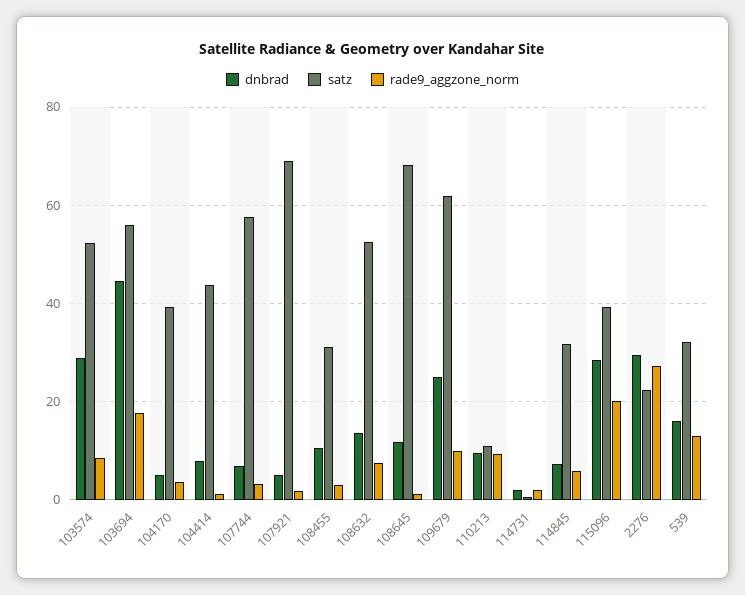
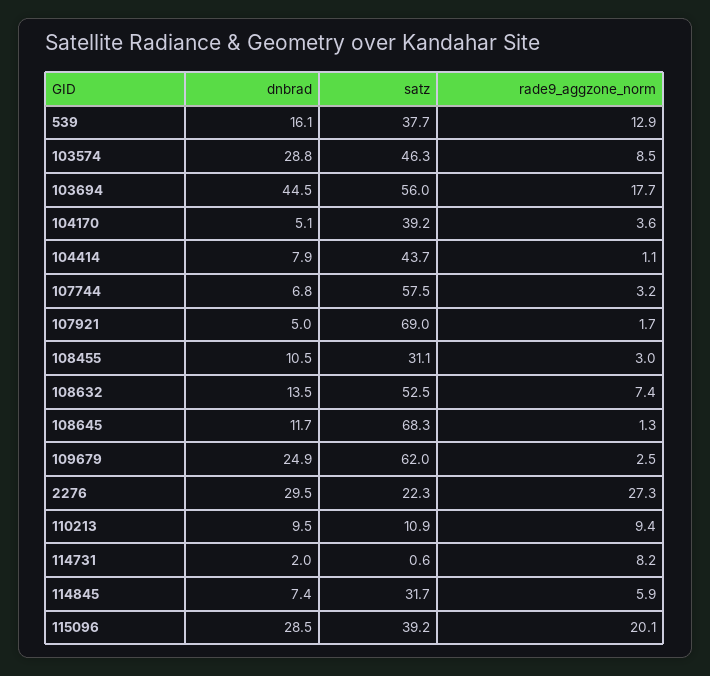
satz, 103574: 52 -> 46.3
rade9_aggzone_norm, 109679: 10 -> 2.5
rade9_aggzone_norm, 114731: 2 -> 8.2
satz, 539: 32 -> 37.7

